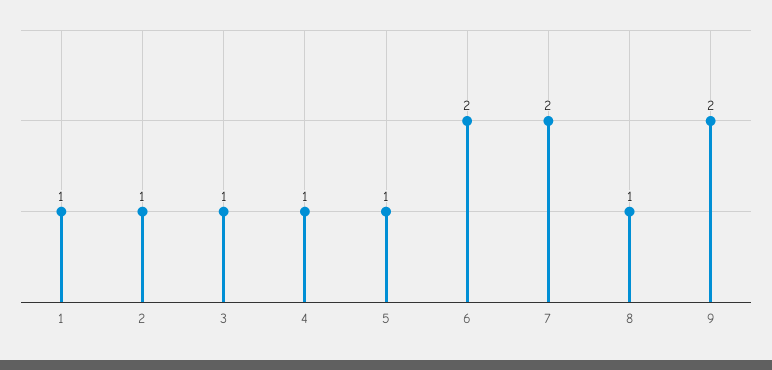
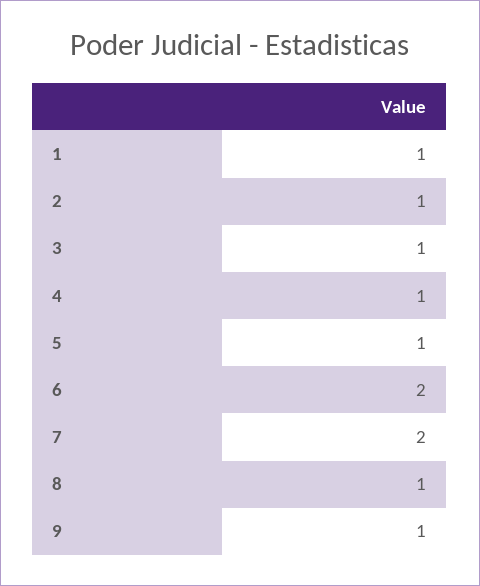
9: 2 -> 1

